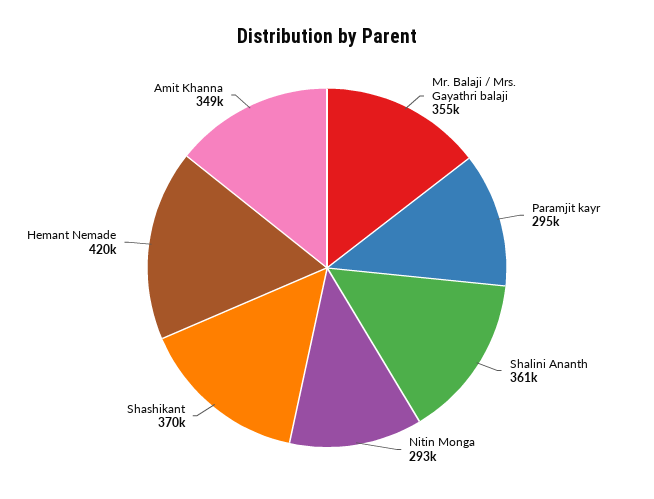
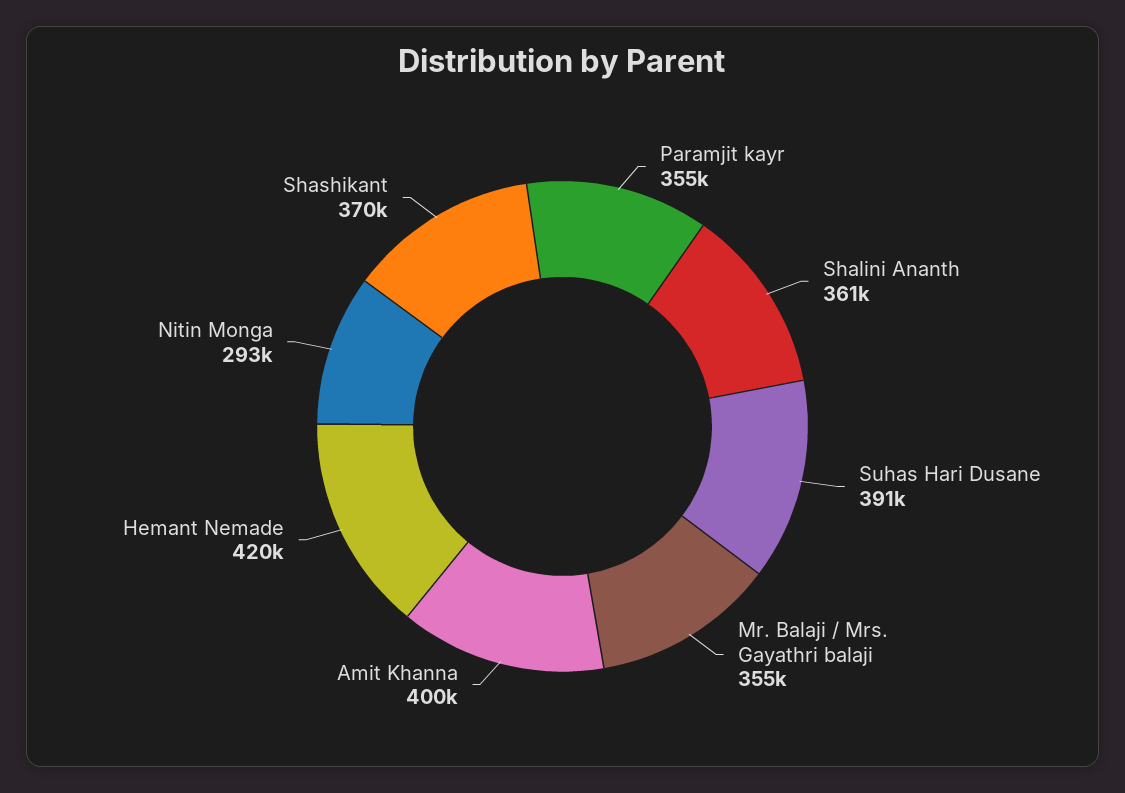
Paramjit kayr: 295000 -> 355000
Amit Khanna: 349000 -> 400000
Suhas Hari Dusane: none -> 391000

